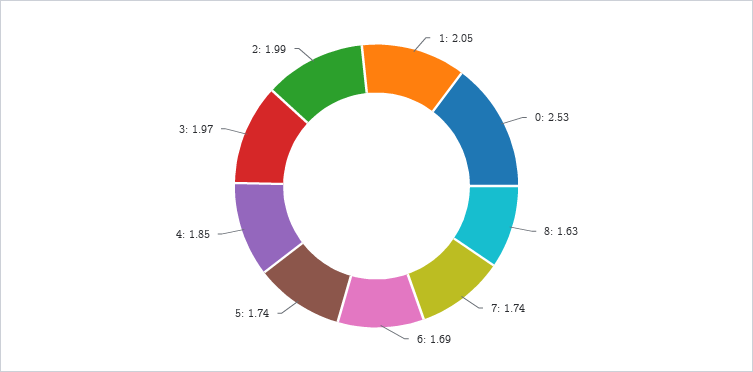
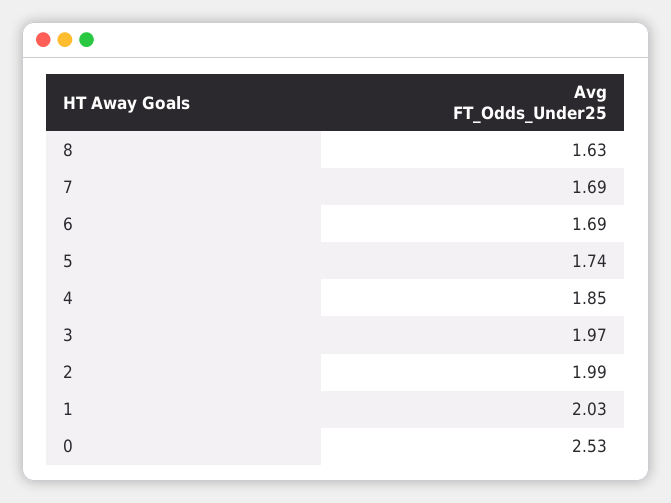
1: 2.05 -> 2.03
7: 1.74 -> 1.69

